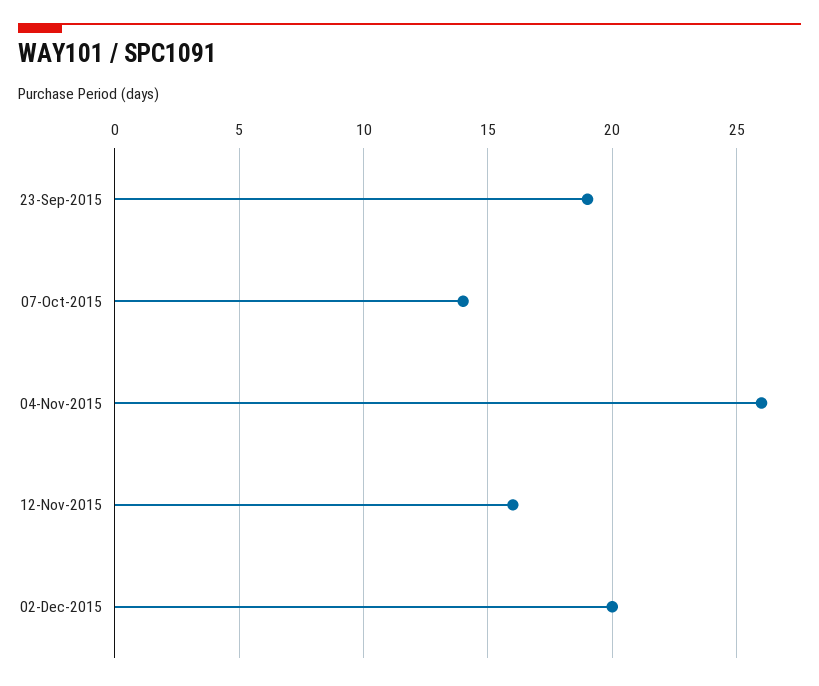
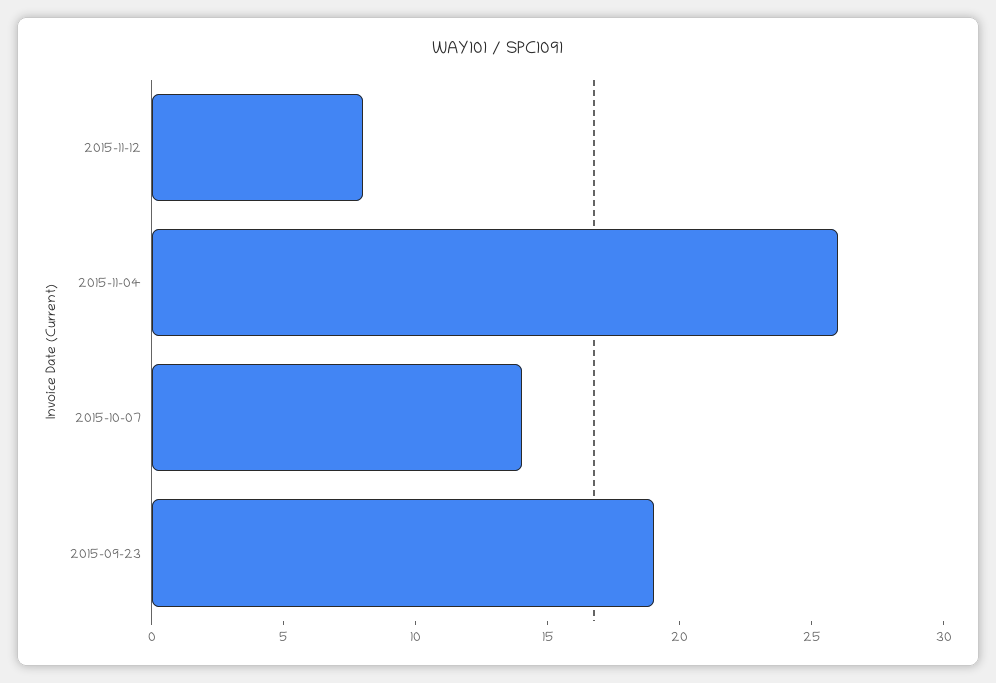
12-Nov-2015: 16 -> 8
02-Dec-2015: 20 -> none

